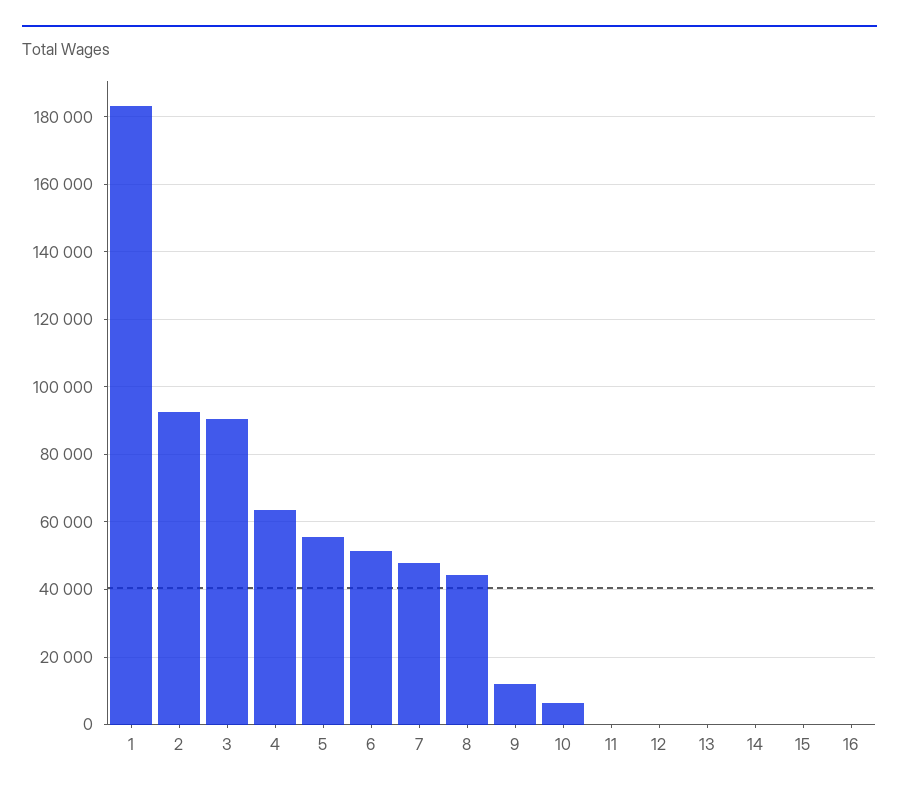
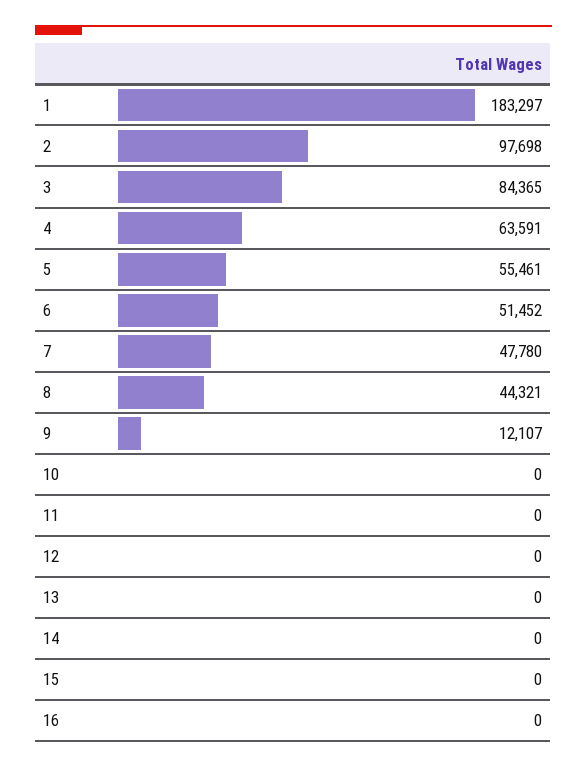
2: 92000 -> 97698
3: 90000 -> 84365
10: 6000 -> 0

